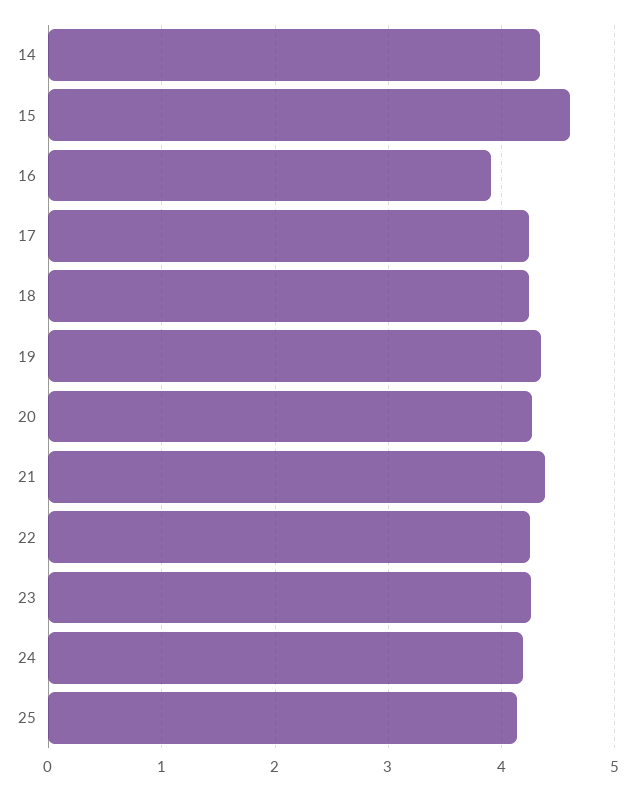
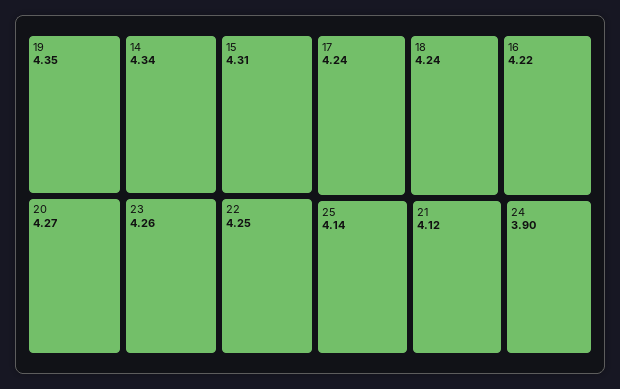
15: 4.6 -> 4.31
16: 3.9 -> 4.22
21: 4.4 -> 4.12
24: 4.2 -> 3.9

